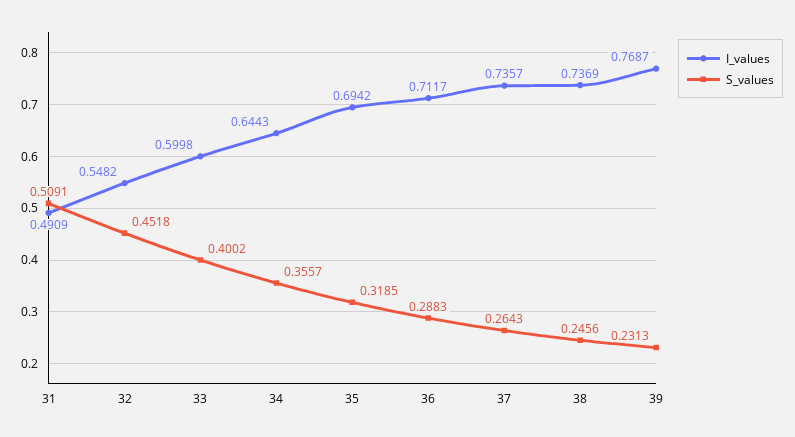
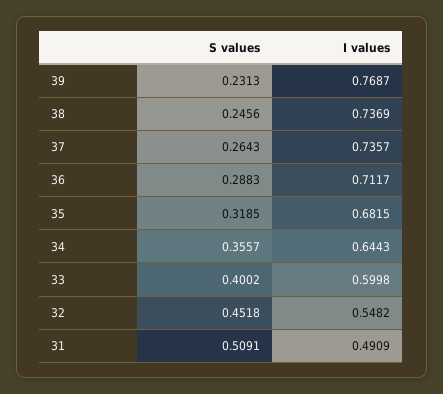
I_values, 35: 0.6942 -> 0.6815

